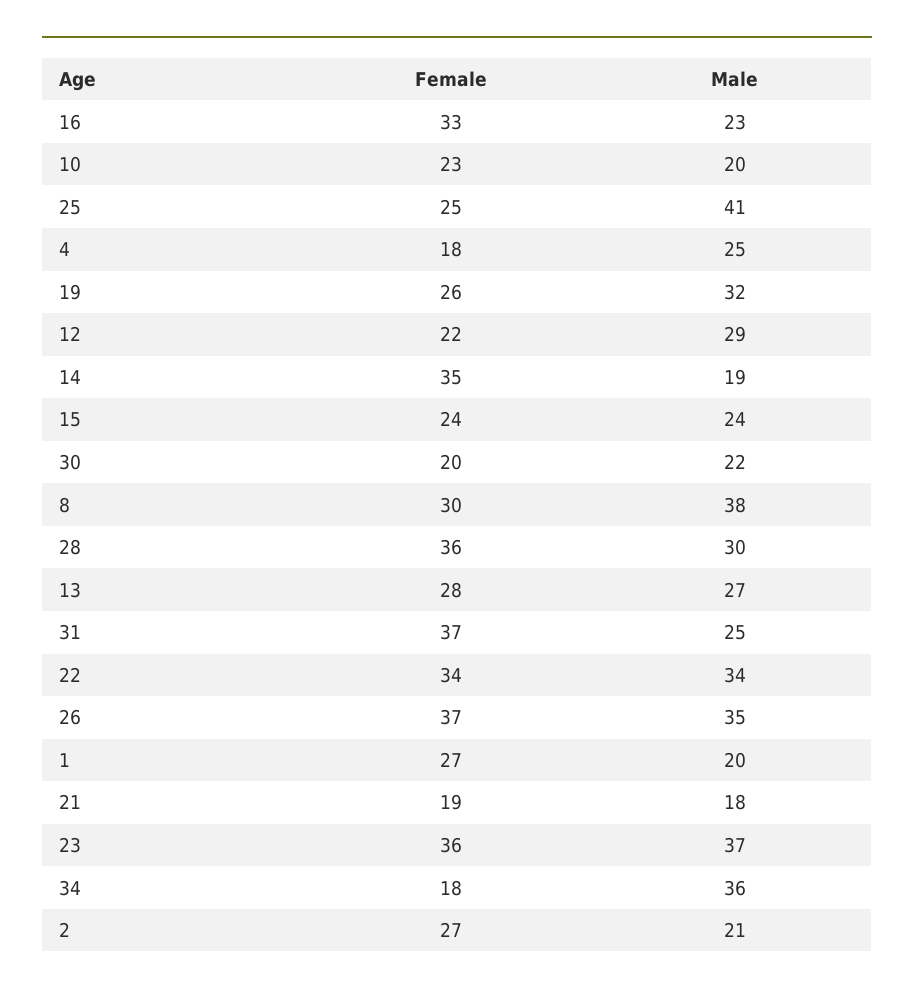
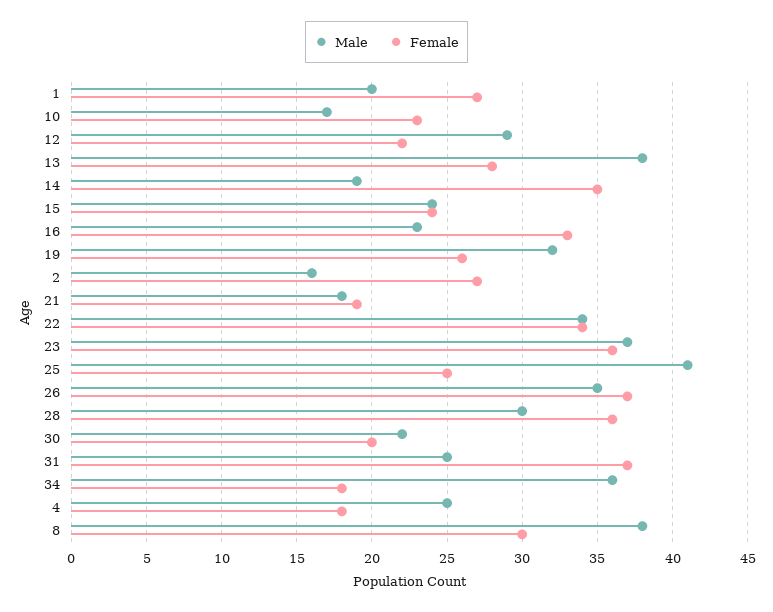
Male, 10: 20 -> 17
Male, 13: 27 -> 38
Male, 2: 21 -> 16

